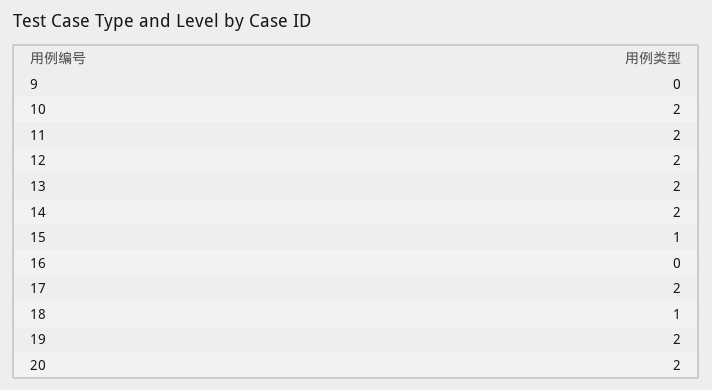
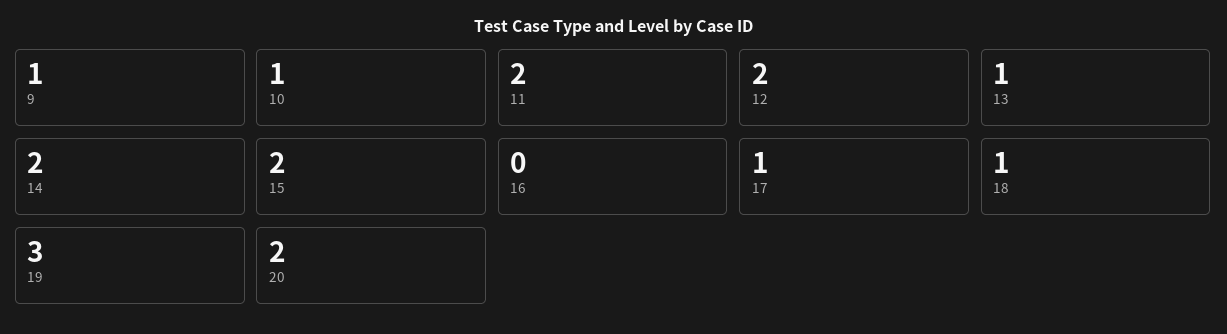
9: 0 -> 1
10: 2 -> 1
13: 2 -> 1
15: 1 -> 2
17: 2 -> 1
19: 2 -> 3

